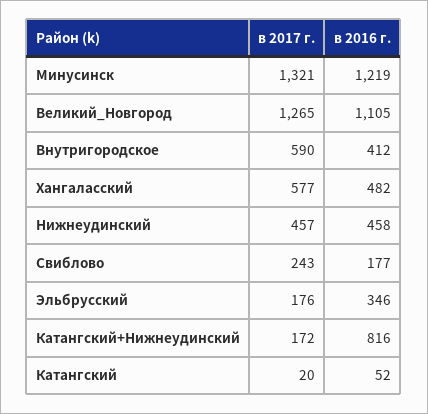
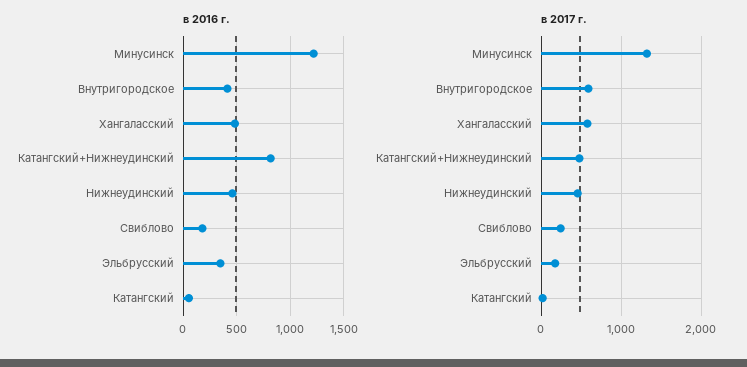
в 2017 г., Великий_Новгород: 1265 -> none
в 2016 г., Великий_Новгород: 1105 -> none
в 2017 г., Катангский+Нижнеудинский: 172 -> 500

